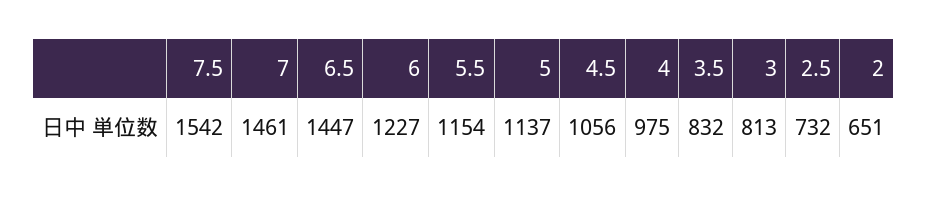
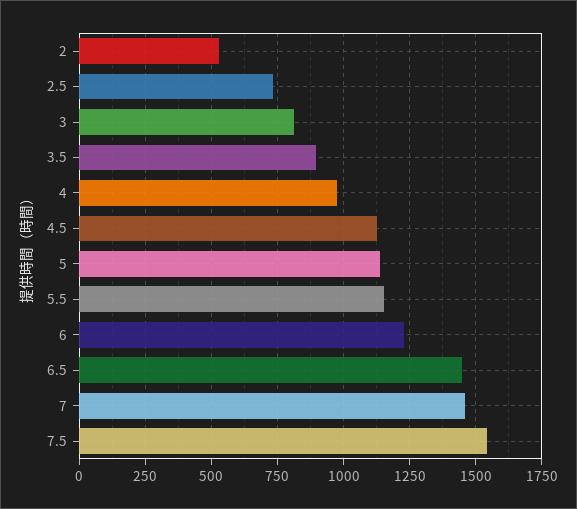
4.5: 1056 -> 1125
3.5: 832 -> 900
2: 651 -> 525

